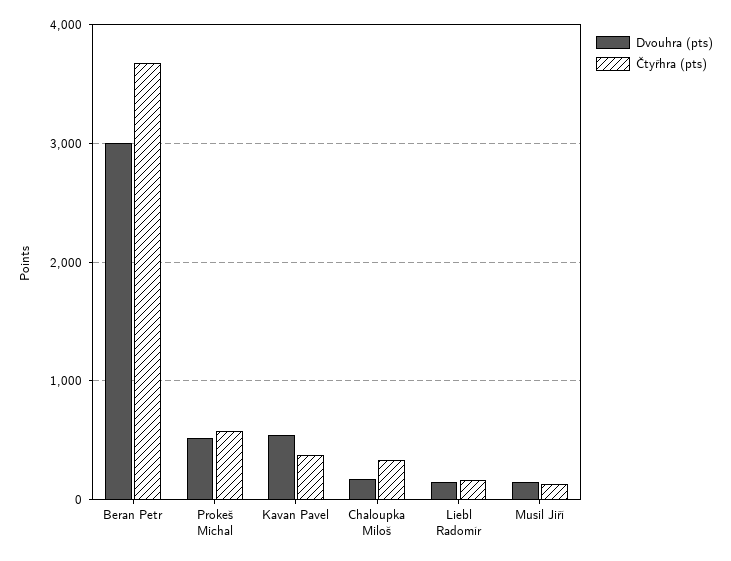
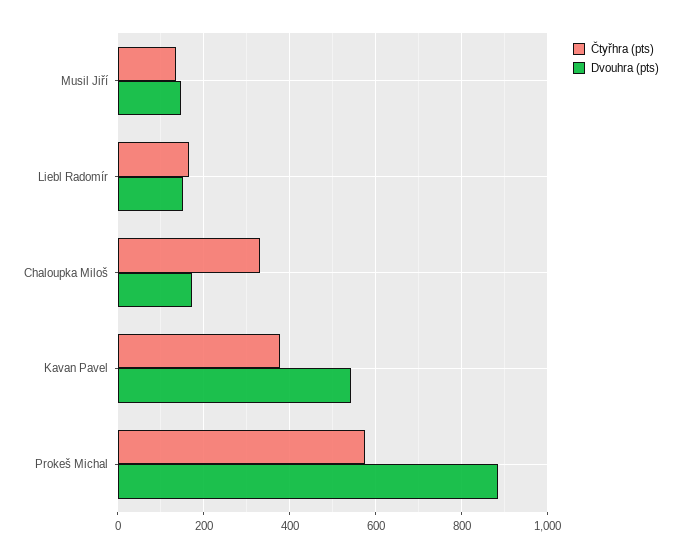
Dvouhra (pts), Beran Petr: 3000 -> none
Čtyřhra (pts), Beran Petr: 3700 -> none
Dvouhra (pts), Prokeš Michal: 500 -> 880

